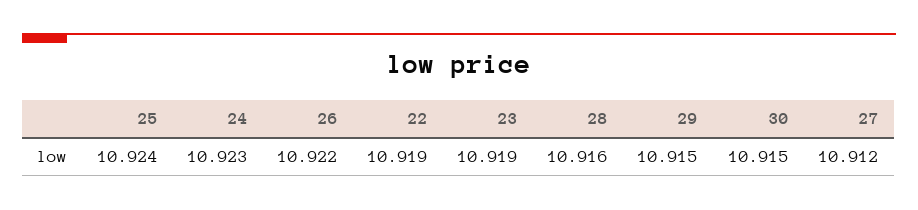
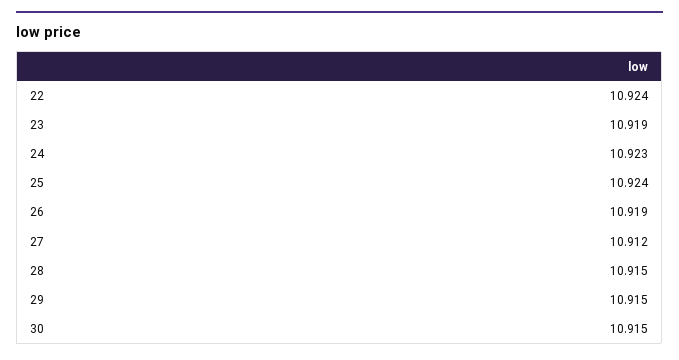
26: 10.922 -> 10.919
22: 10.919 -> 10.924
28: 10.916 -> 10.915

